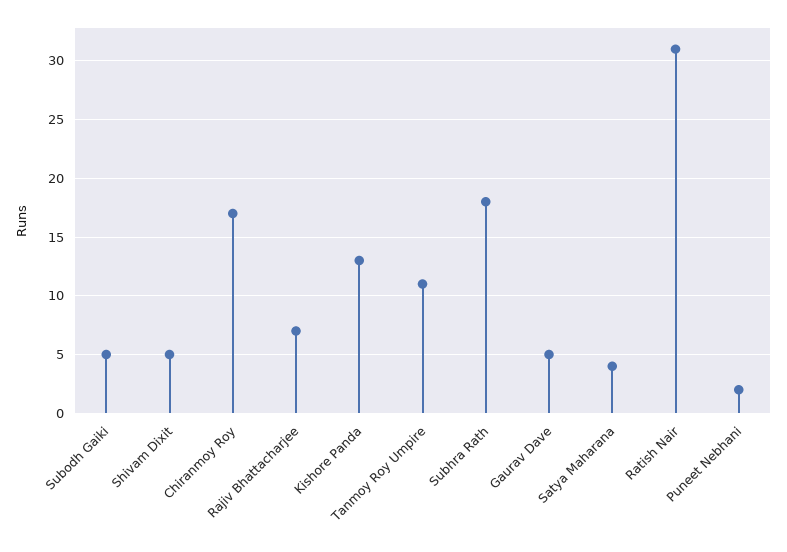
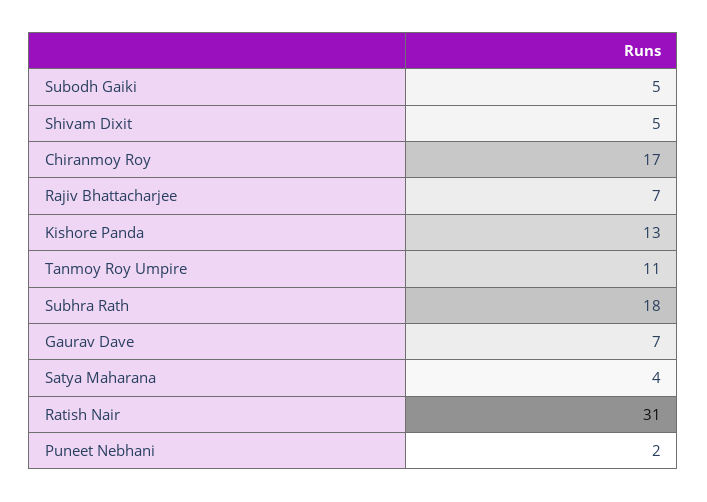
Gaurav Dave: 5 -> 7

